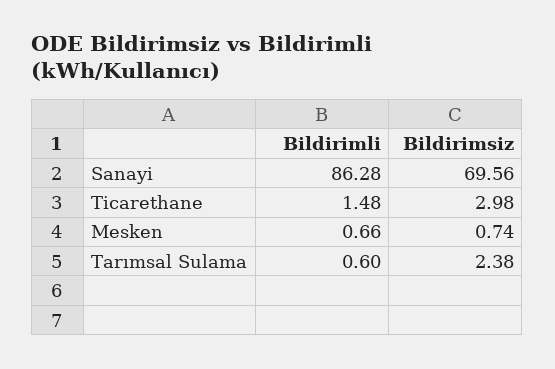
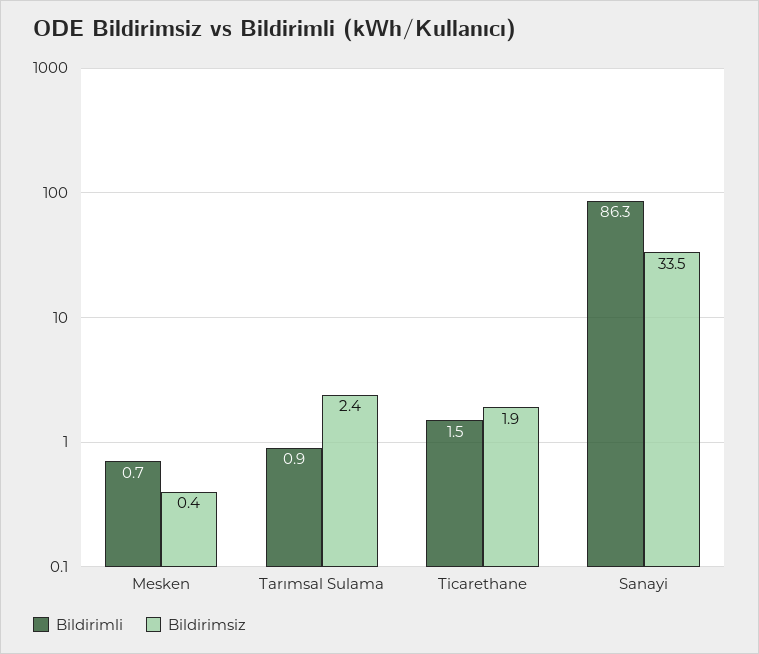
Bildirimsiz, Sanayi: 69.56 -> 33.5
Bildirimsiz, Ticarethane: 2.98 -> 1.9
Bildirimsiz, Mesken: 0.74 -> 0.4
Bildirimli, Tarımsal Sulama: 0.6 -> 0.9

